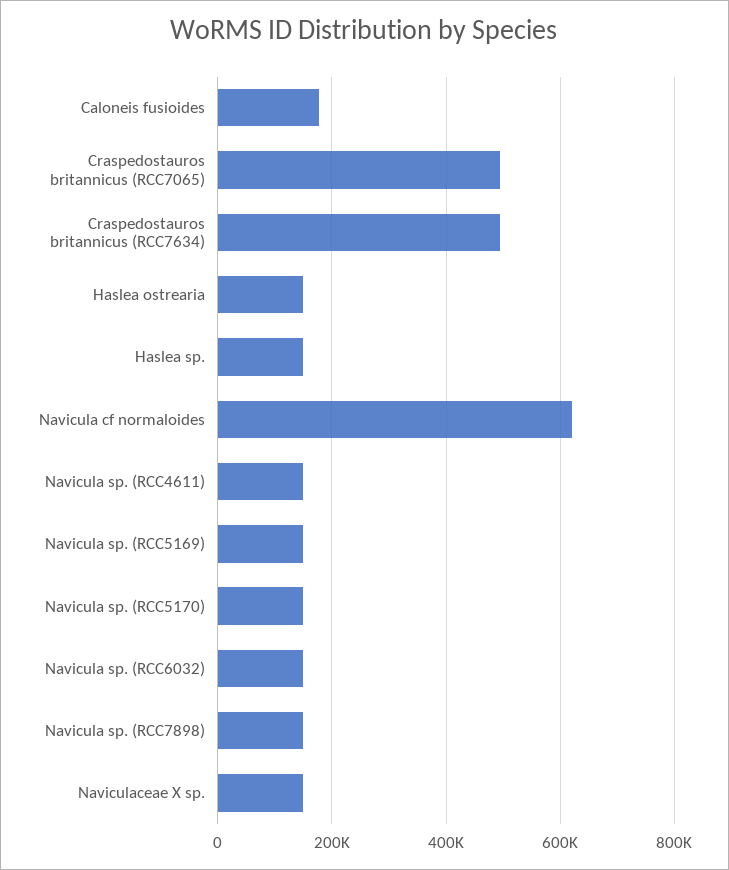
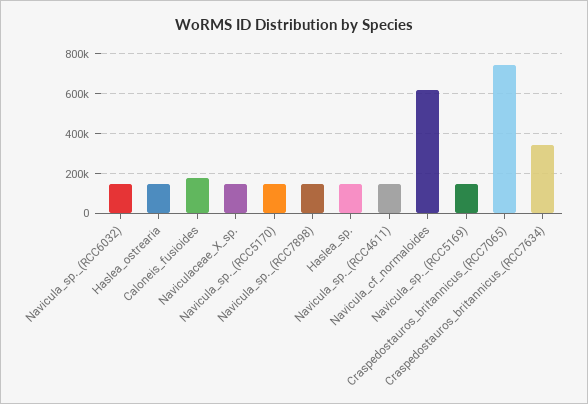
Craspedostauros britannicus (RCC7065): 500000 -> 750000
Craspedostauros britannicus (RCC7634): 500000 -> 350000

